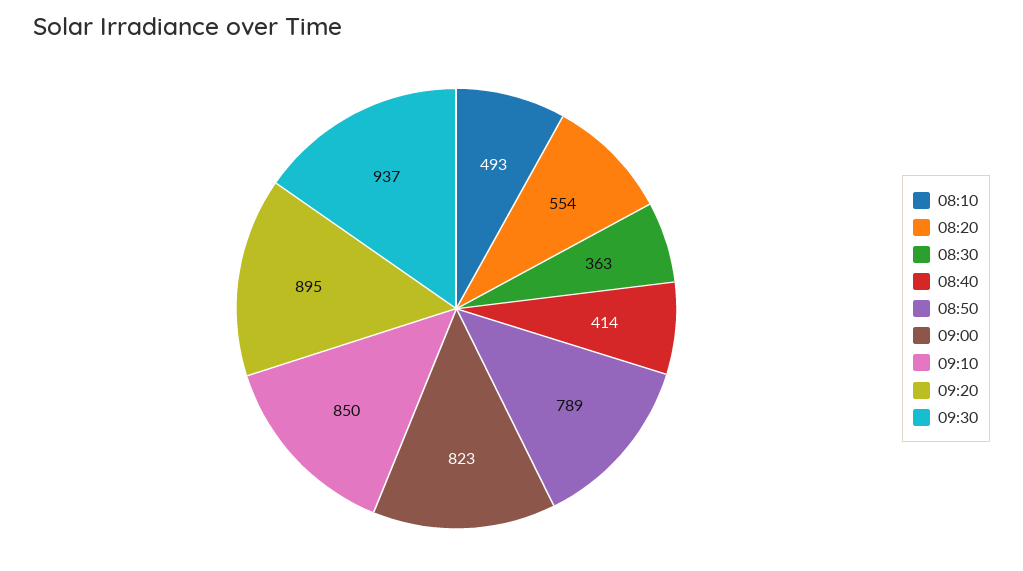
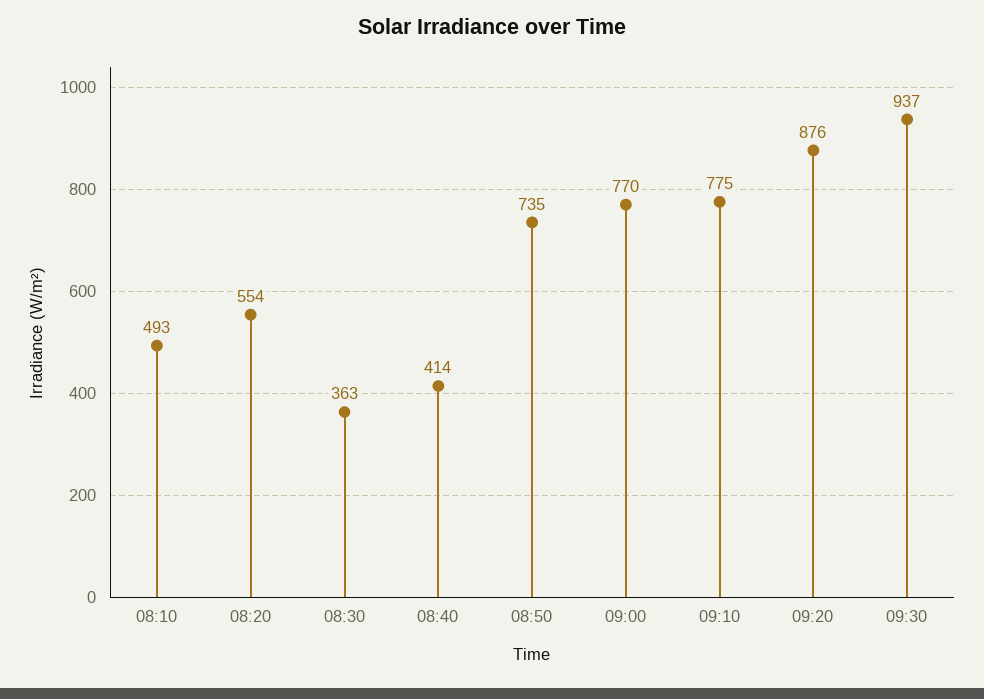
08:50: 789 -> 735
09:00: 823 -> 770
09:10: 850 -> 775
09:20: 895 -> 876

